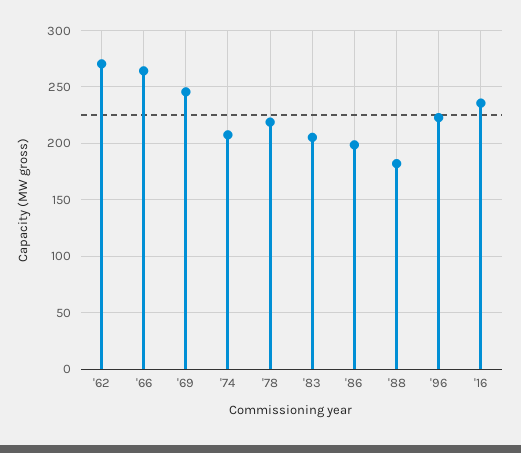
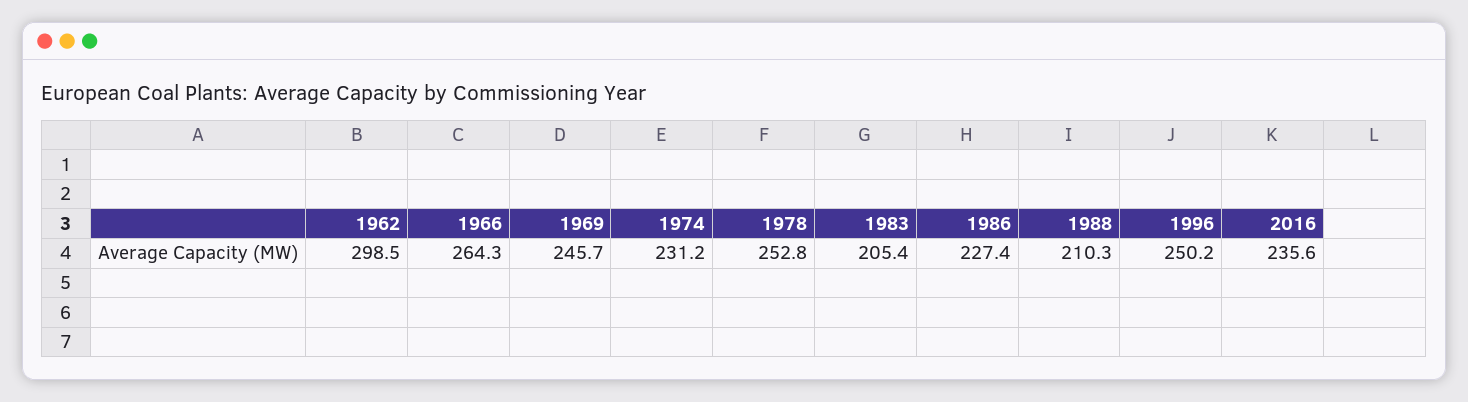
'62: 270 -> 298.5
'74: 210 -> 231.2
'78: 220 -> 252.8
'86: 200 -> 227.4
'88: 180 -> 210.3
'96: 220 -> 250.2

